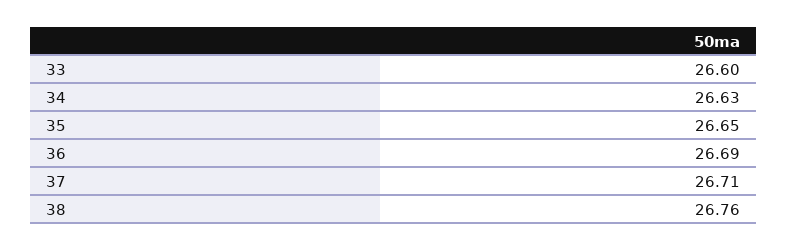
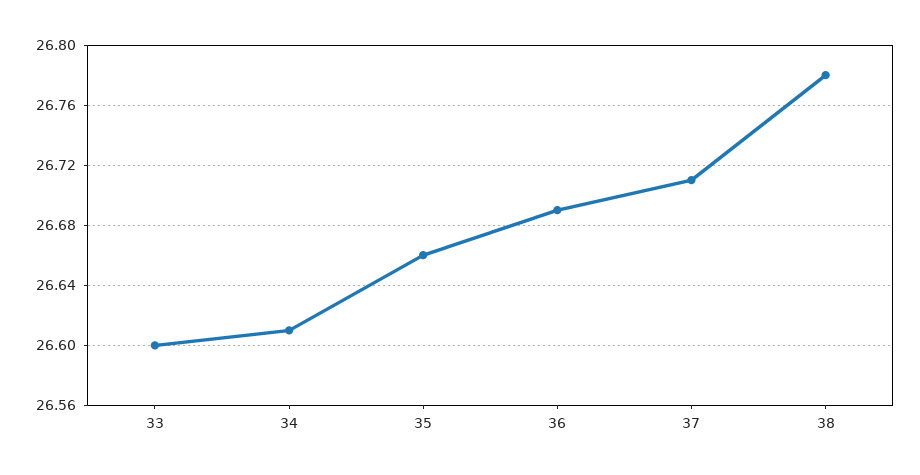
34: 26.63 -> 26.61
35: 26.65 -> 26.66
38: 26.76 -> 26.78

